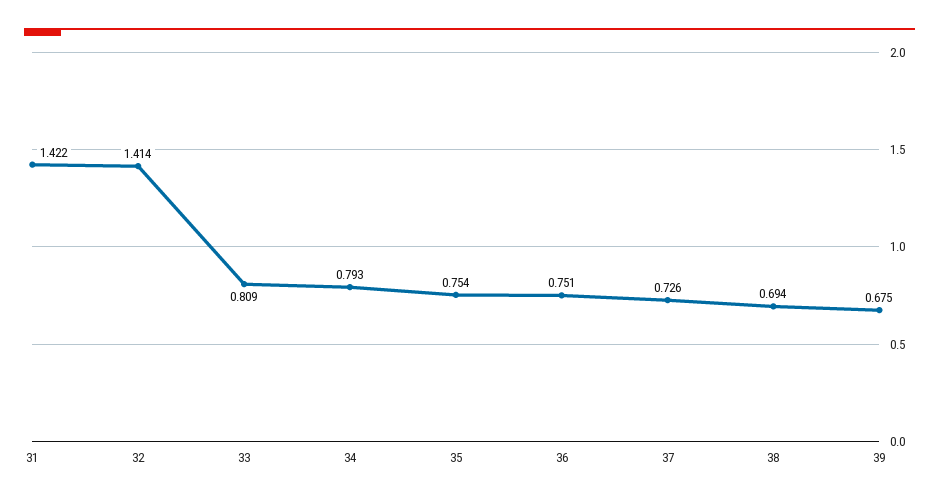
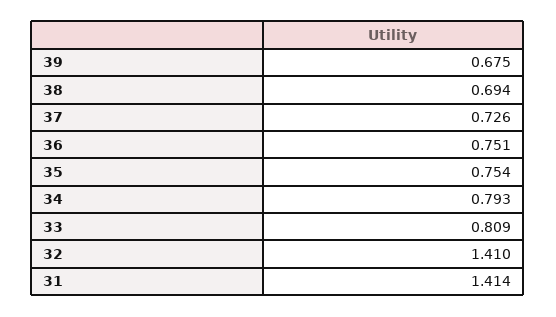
31: 1.422 -> 1.414
32: 1.414 -> 1.41

